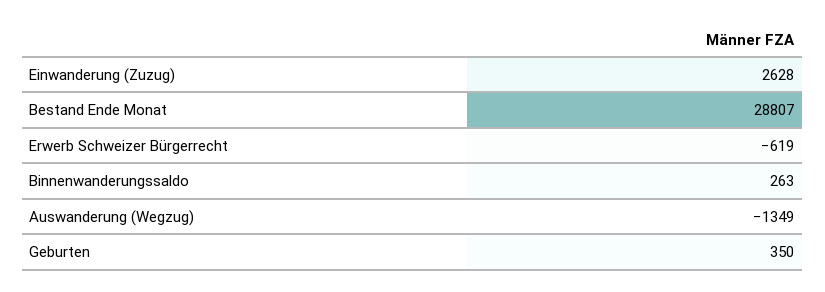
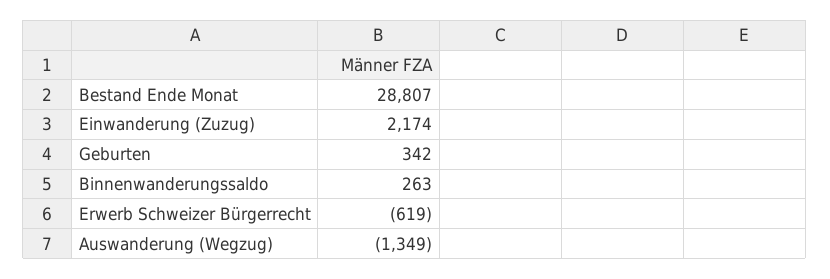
Einwanderung (Zuzug): 2628 -> 2174
Geburten: 350 -> 342

